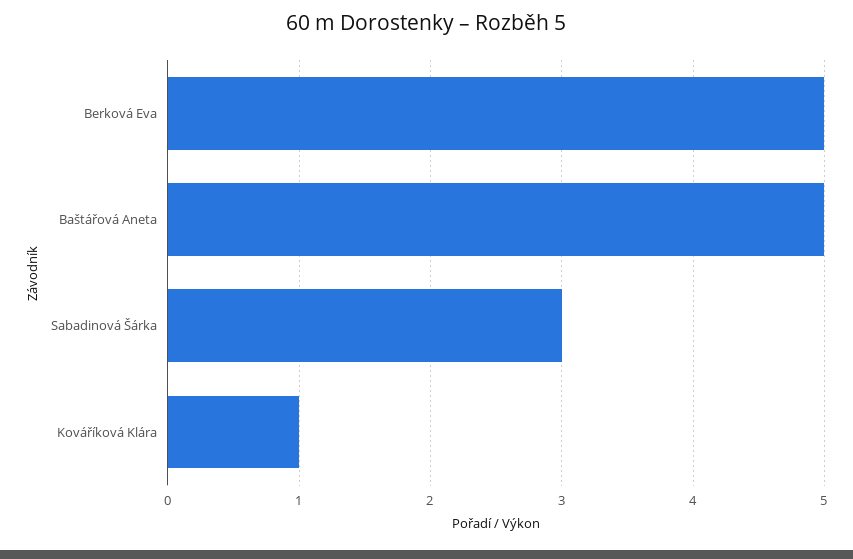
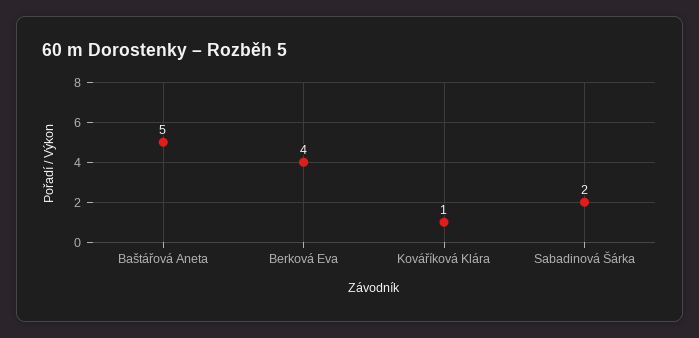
Berková Eva: 5 -> 4
Sabadinová Šárka: 3 -> 2

